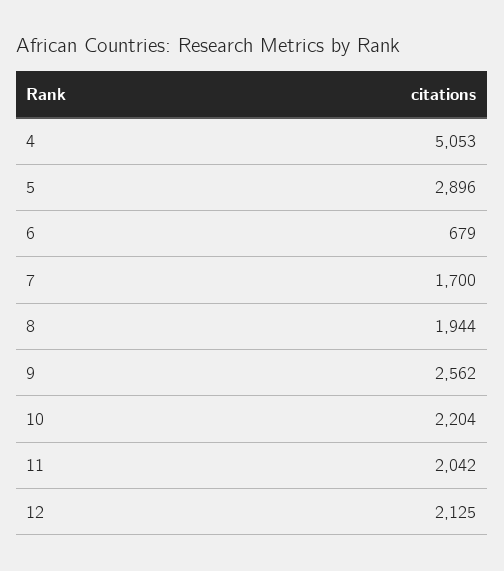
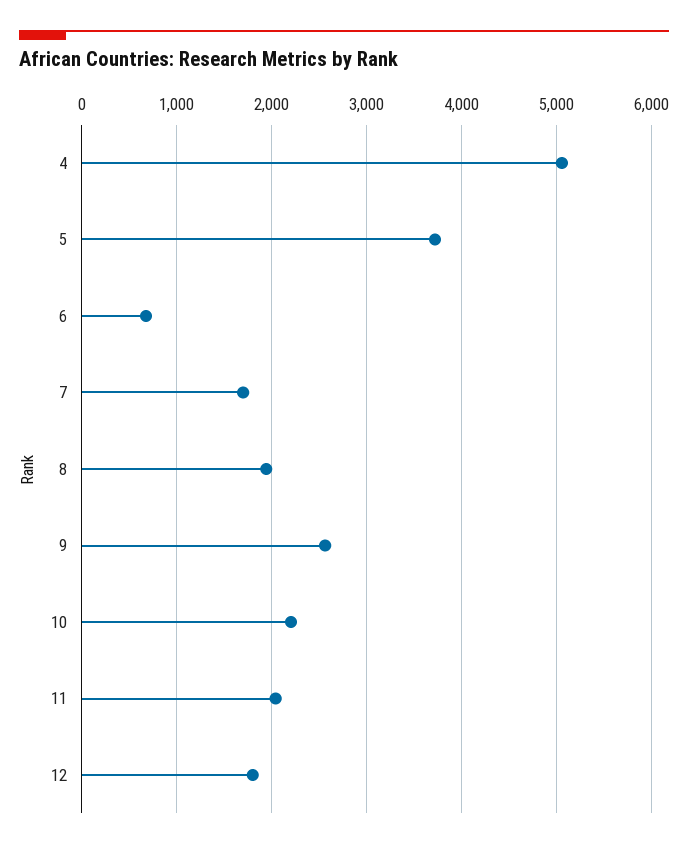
5: 2896 -> 3700
12: 2125 -> 1800

